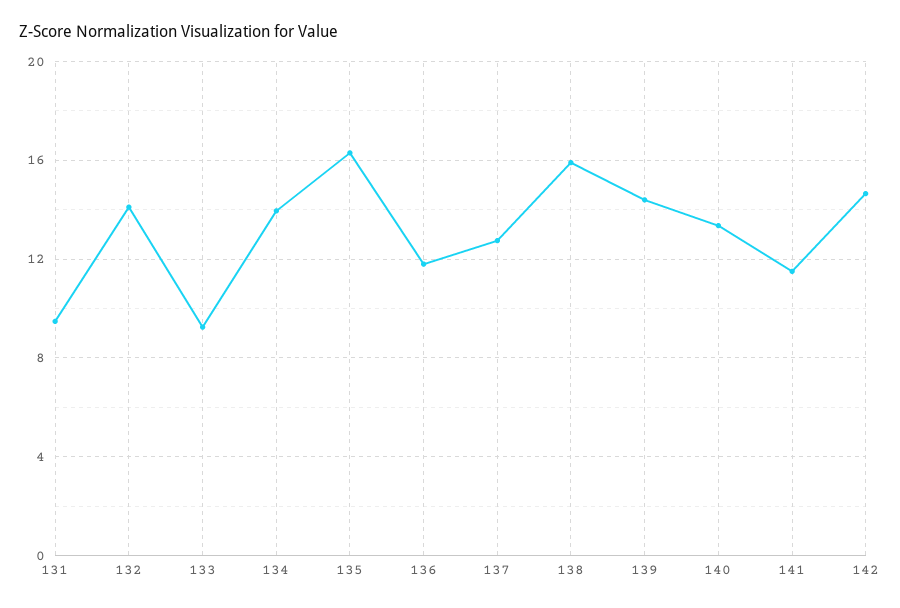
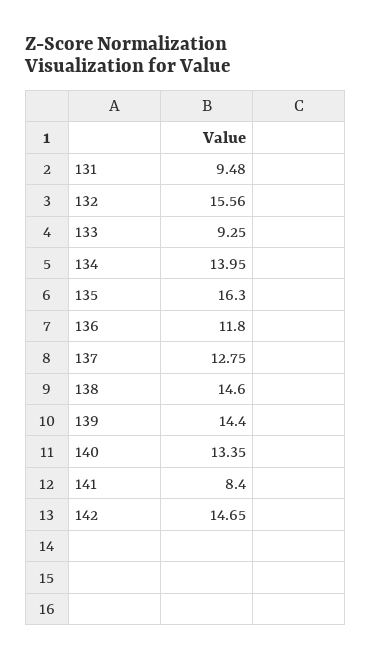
132: 14 -> 15.56
138: 16 -> 14.6
141: 11.5 -> 8.4

